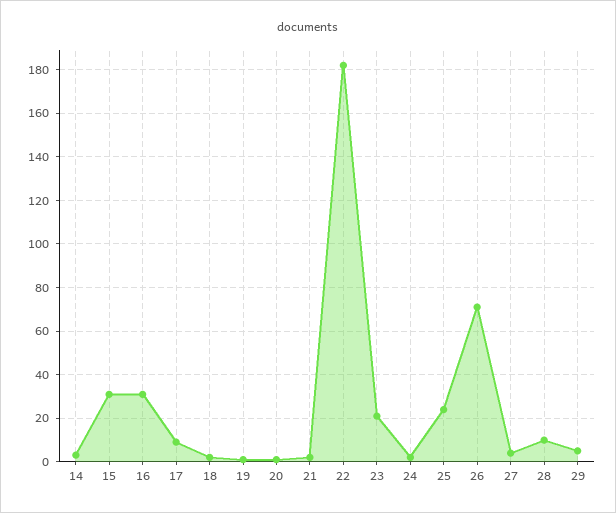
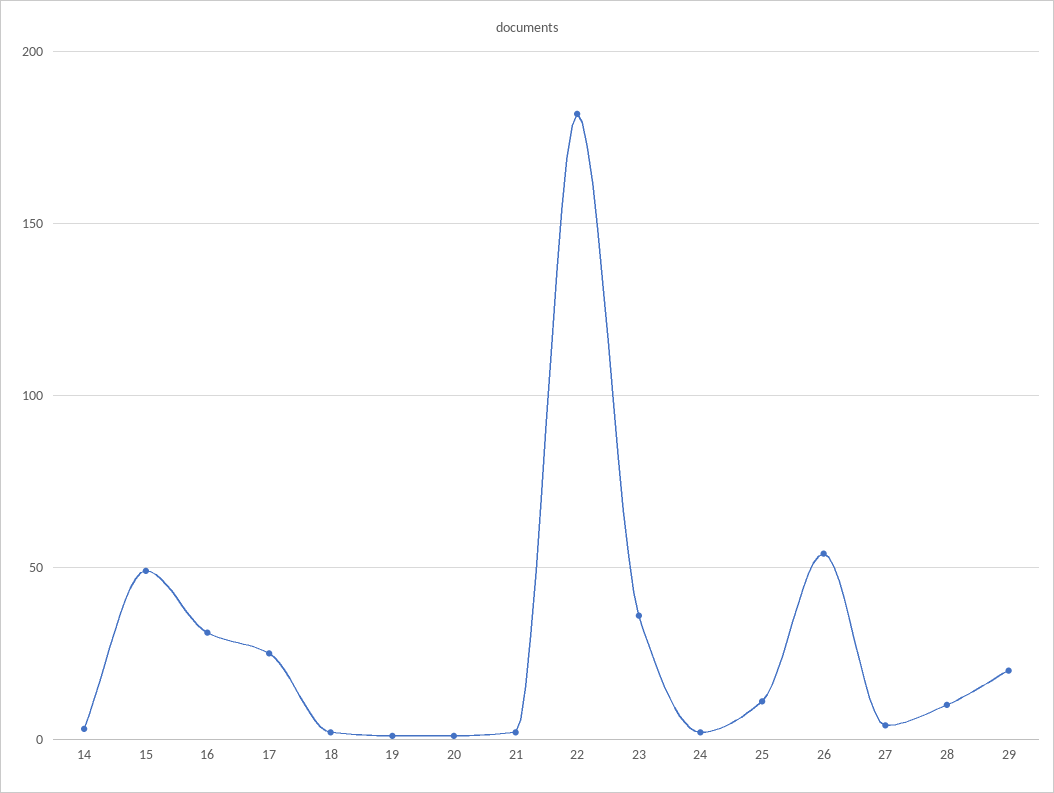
15: 30 -> 50
17: 10 -> 25
23: 20 -> 35
25: 25 -> 10
26: 70 -> 55
29: 5 -> 20

